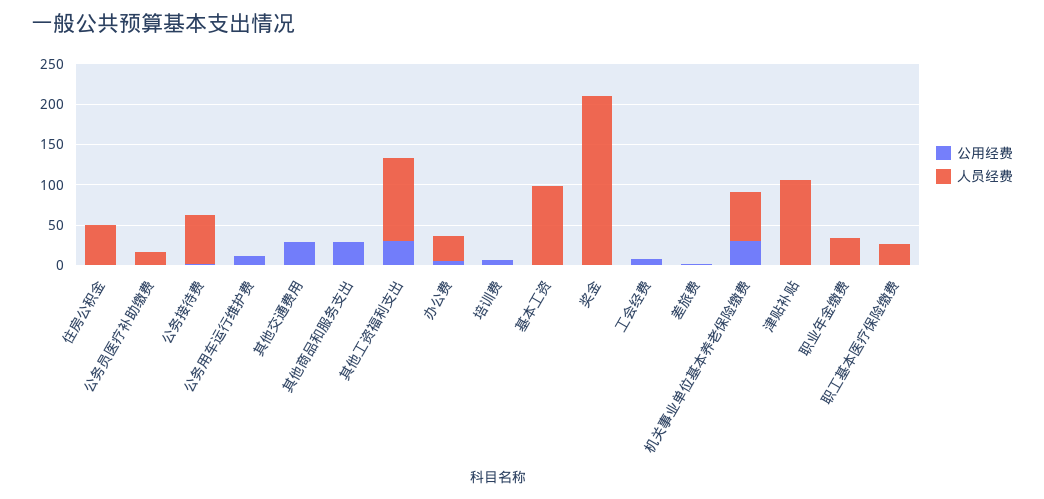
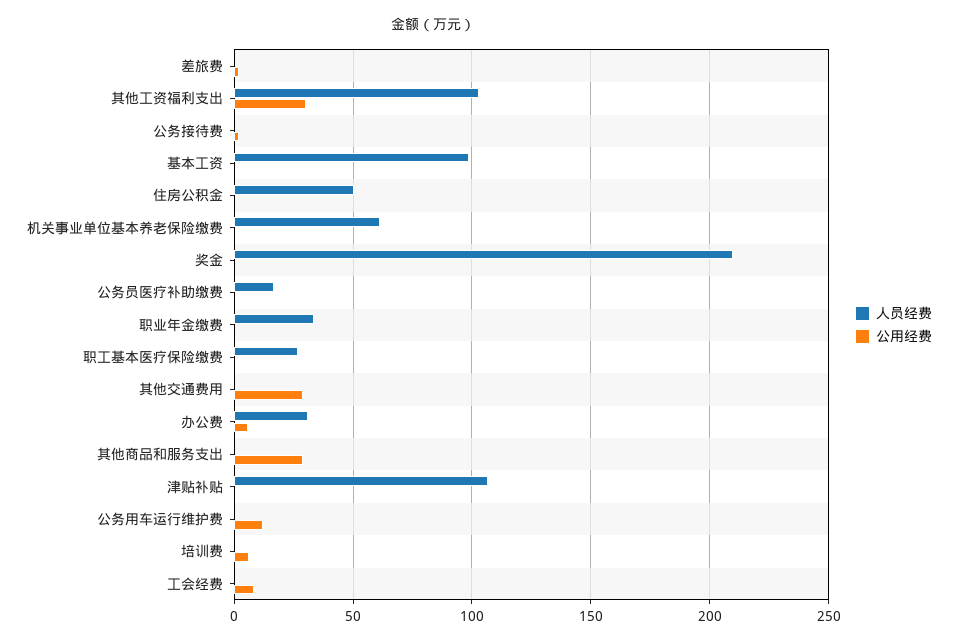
人员经费, 公务接待费: 60 -> 0
公用经费, 机关事业单位基本养老保险缴费: 30 -> 0

